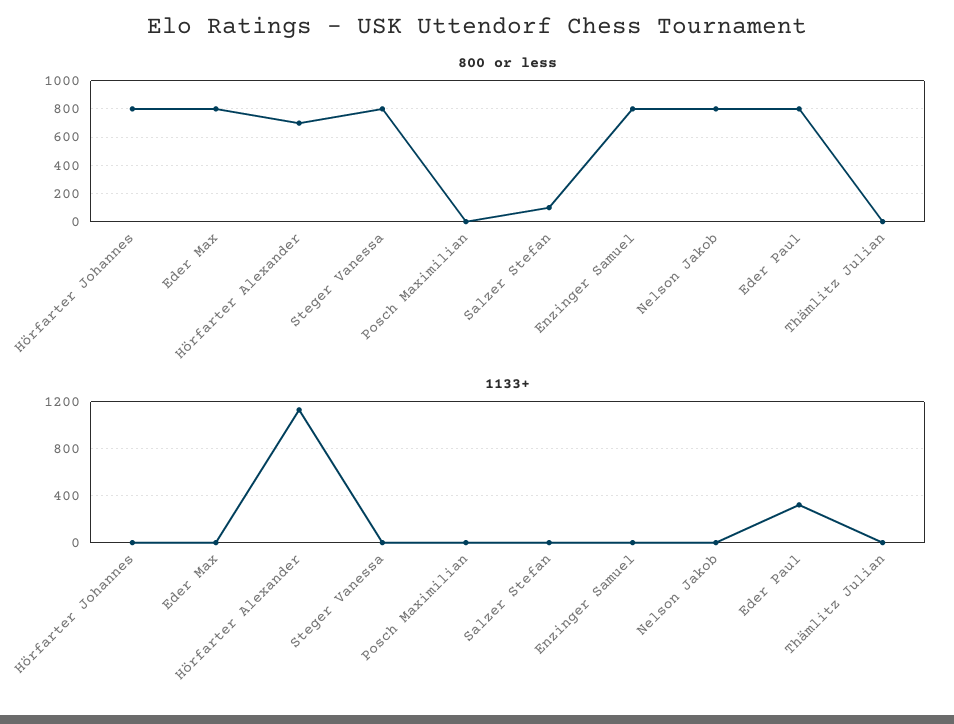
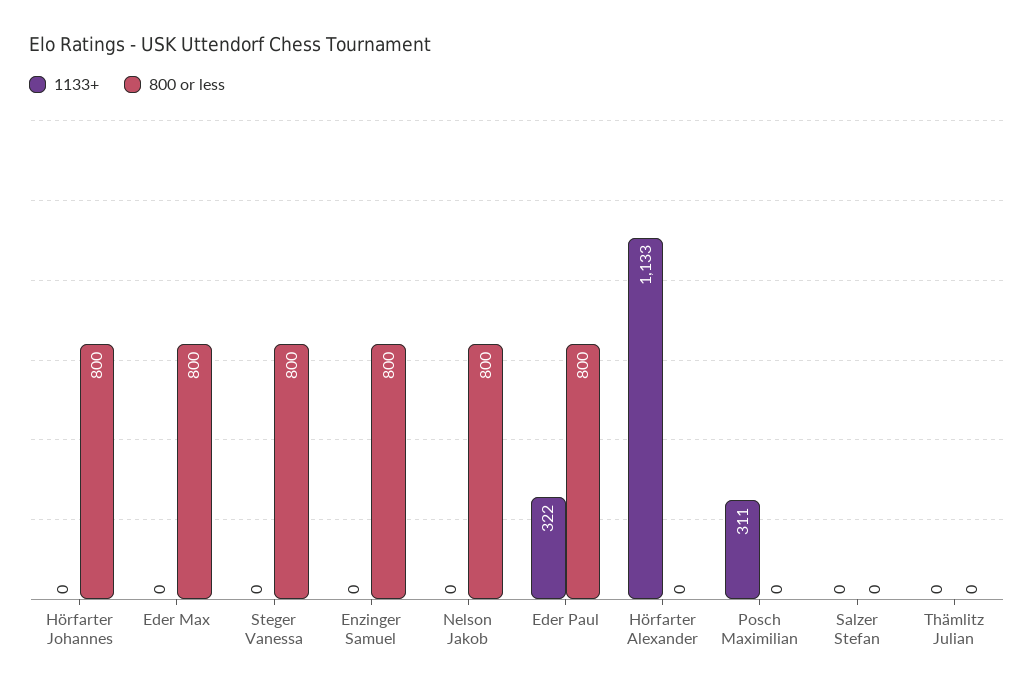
800 or less, Hörfarter Alexander: 700 -> 0
800 or less, Salzer Stefan: 100 -> 0
1133+, Posch Maximilian: 0 -> 311

